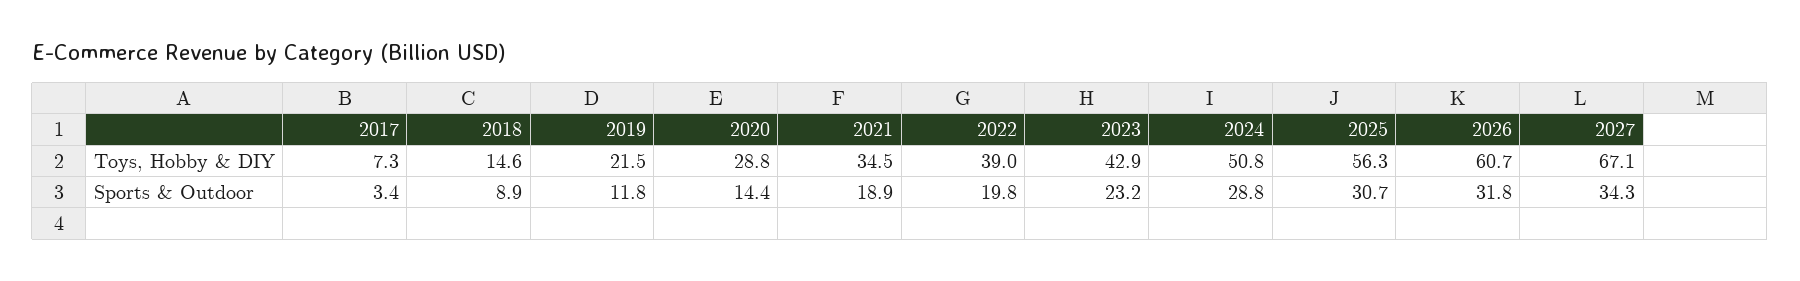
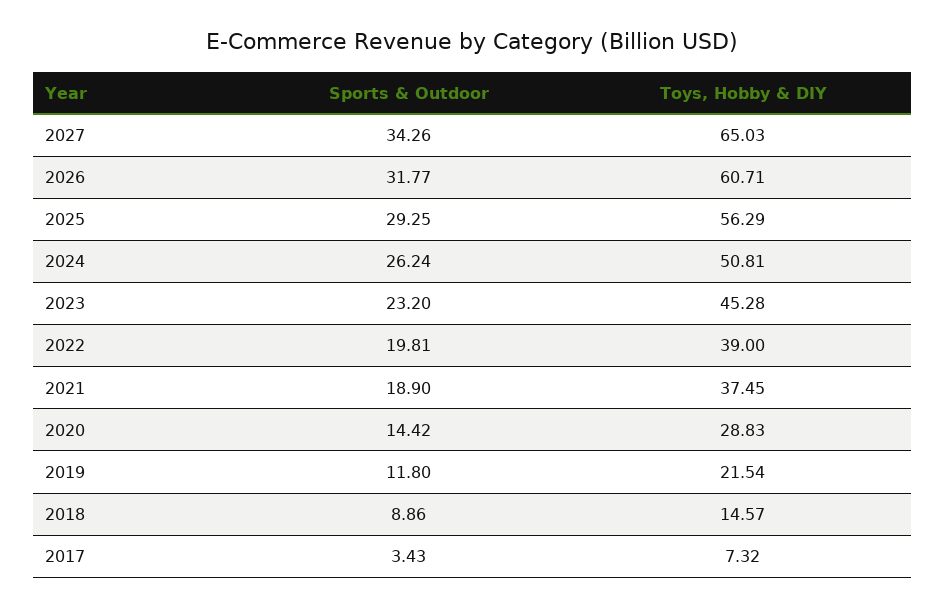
2021, Toys, Hobby & DIY: 34.5 -> 37.45
2023, Toys, Hobby & DIY: 42.9 -> 45.28
2027, Toys, Hobby & DIY: 67.1 -> 65.03
2024, Sports & Outdoor: 28.8 -> 26.24
2025, Sports & Outdoor: 30.7 -> 29.25

